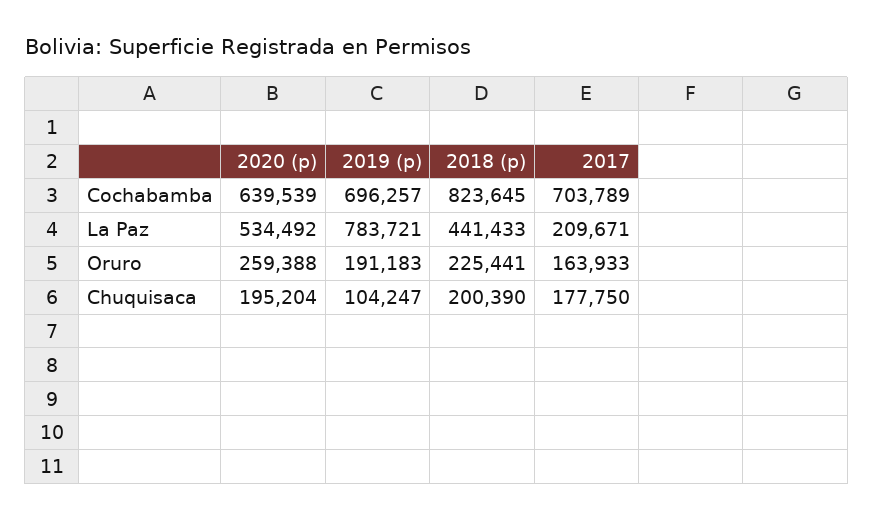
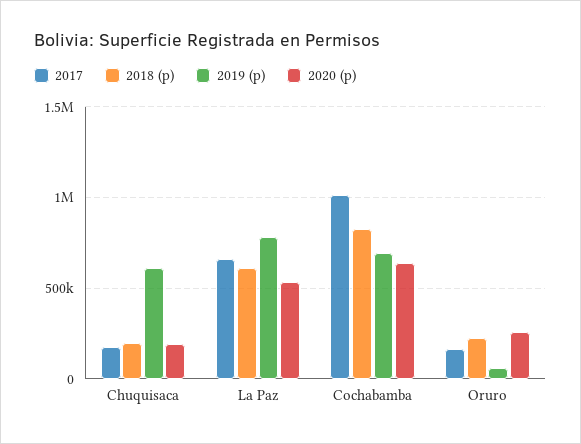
2017, Cochabamba: 703789 -> 1000000
2018 (p), La Paz: 441433 -> 600000
2017, La Paz: 209671 -> 650000
2019 (p), Oruro: 191183 -> 50000
2019 (p), Chuquisaca: 104247 -> 600000

